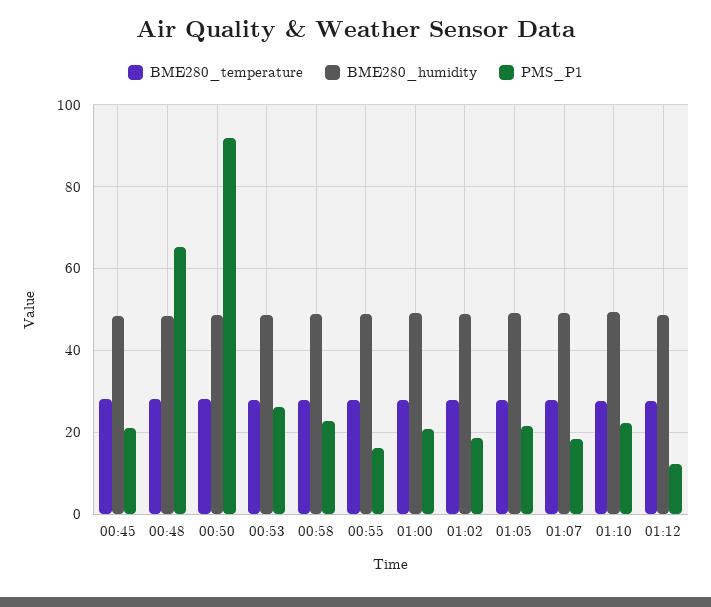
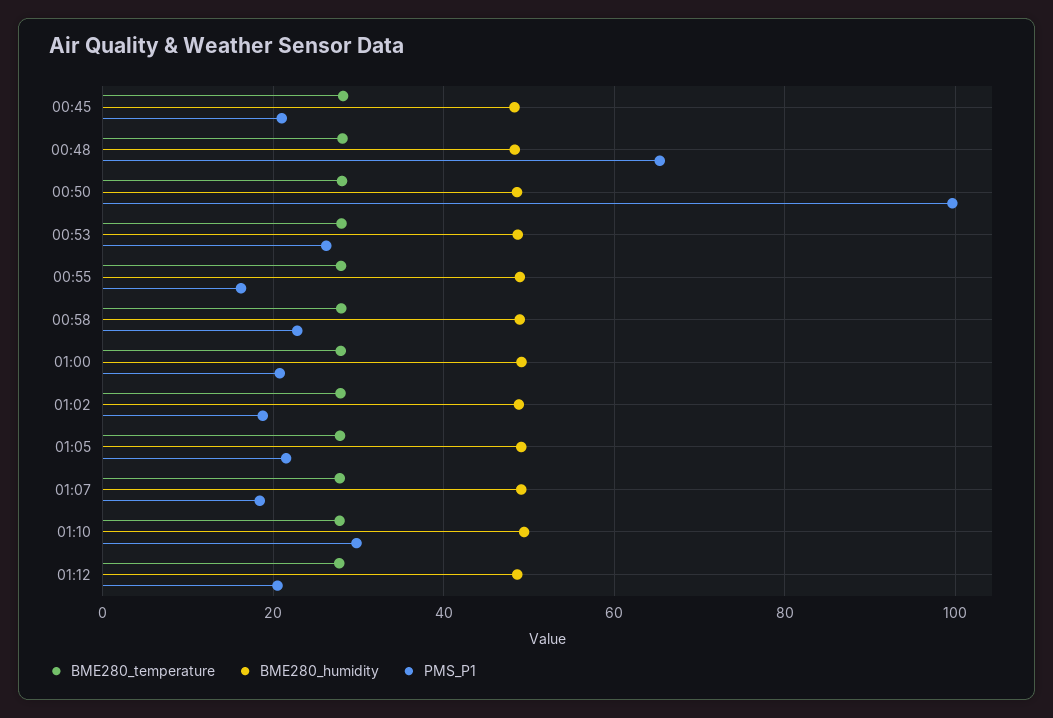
PMS_P1, 00:50: 92 -> 100
PMS_P1, 01:10: 22 -> 30
PMS_P1, 01:12: 12 -> 20

